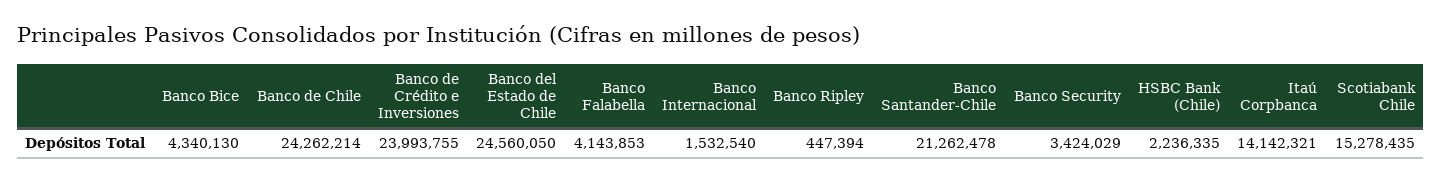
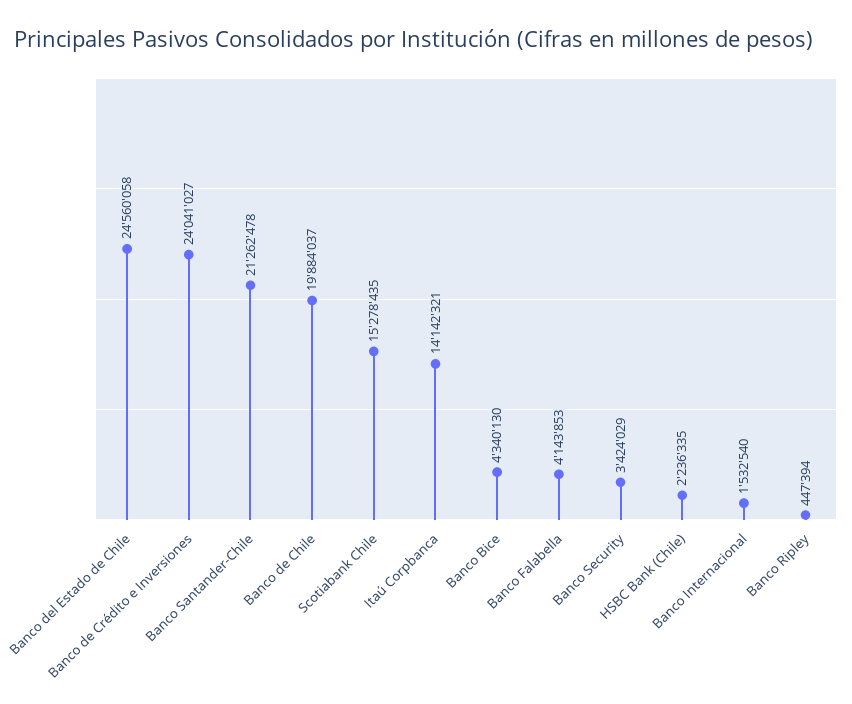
Banco de Chile: 24262214 -> 19884037
Banco de Crédito e Inversiones: 23993755 -> 24041027
Banco del Estado de Chile: 24560050 -> 24560058

